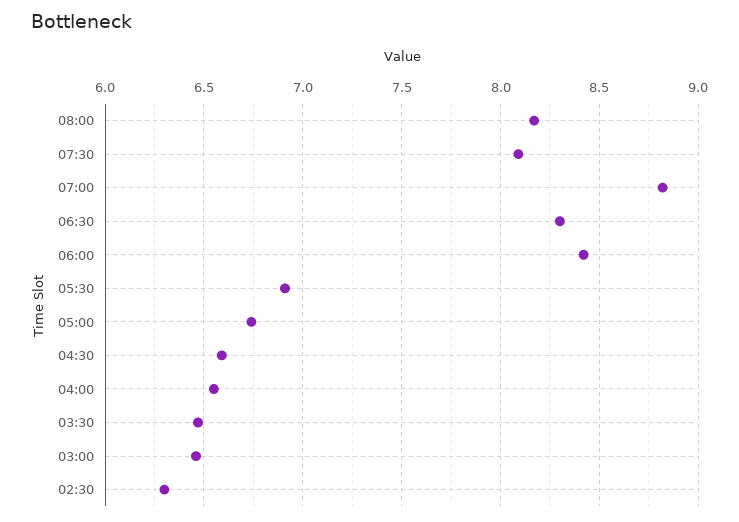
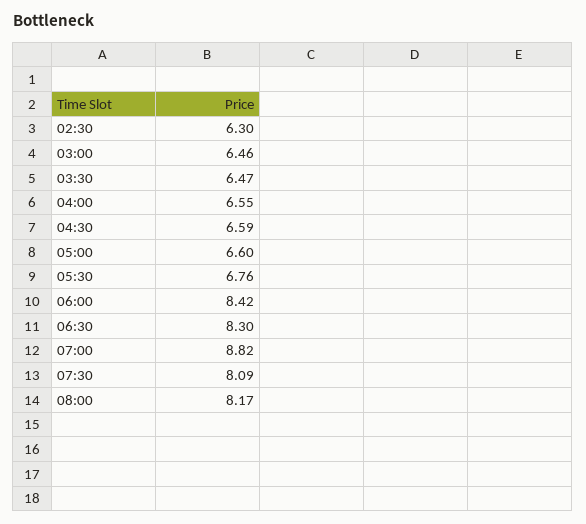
05:30: 6.9 -> 6.76
05:00: 6.75 -> 6.6

